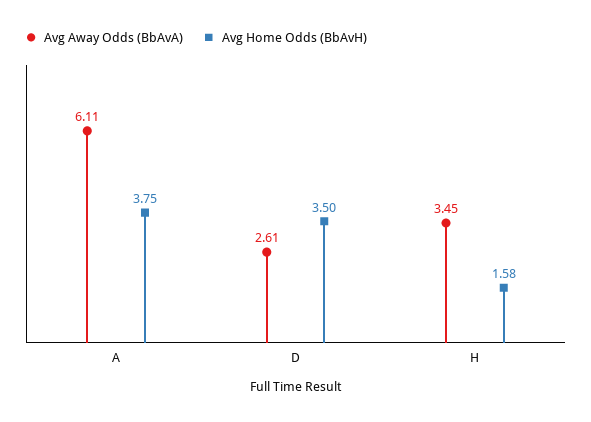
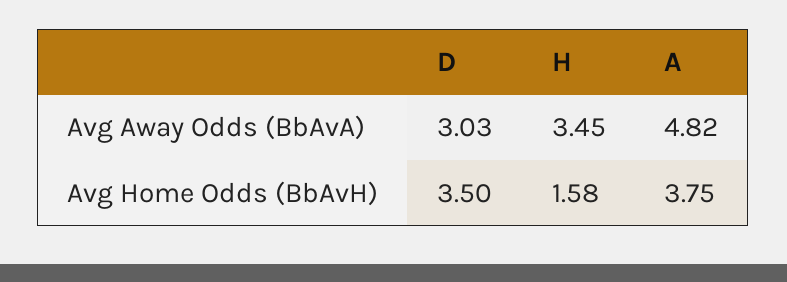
Avg Away Odds (BbAvA), A: 6.11 -> 4.82
Avg Away Odds (BbAvA), D: 2.61 -> 3.03

